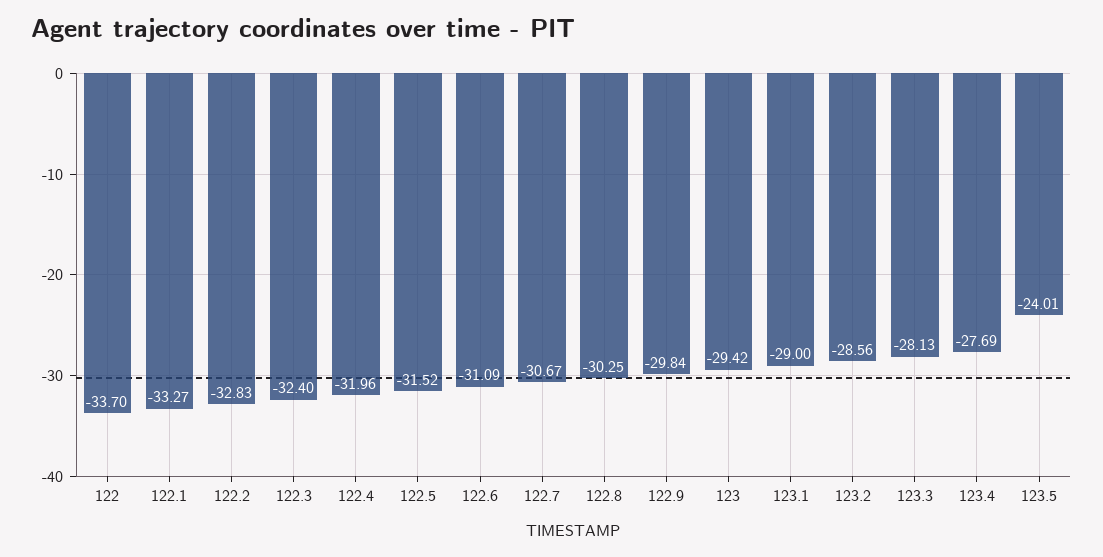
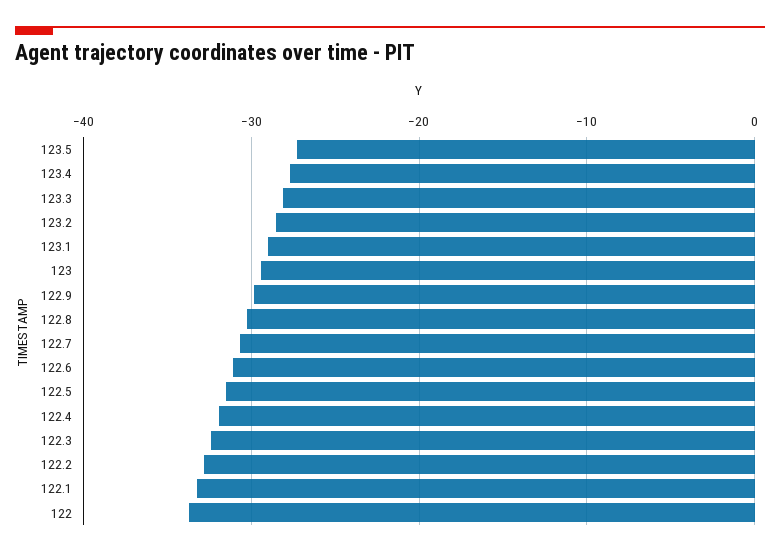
123.5: -24.01 -> -27

